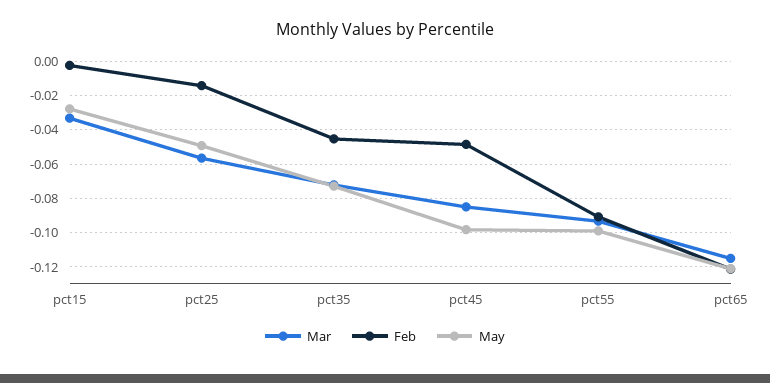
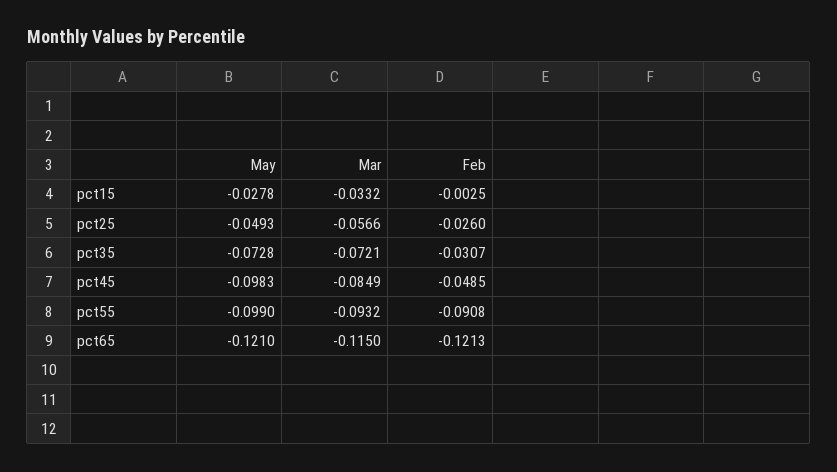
Feb, pct25: -0.015 -> -0.026
Feb, pct35: -0.045 -> -0.0307

